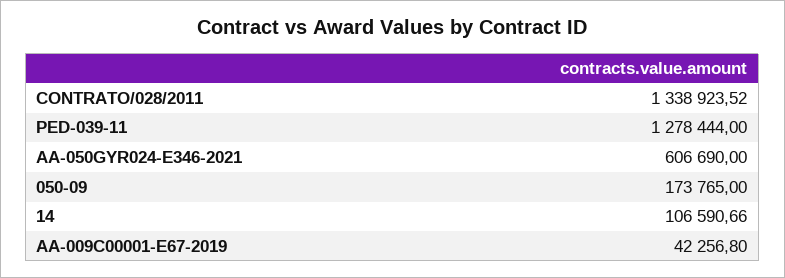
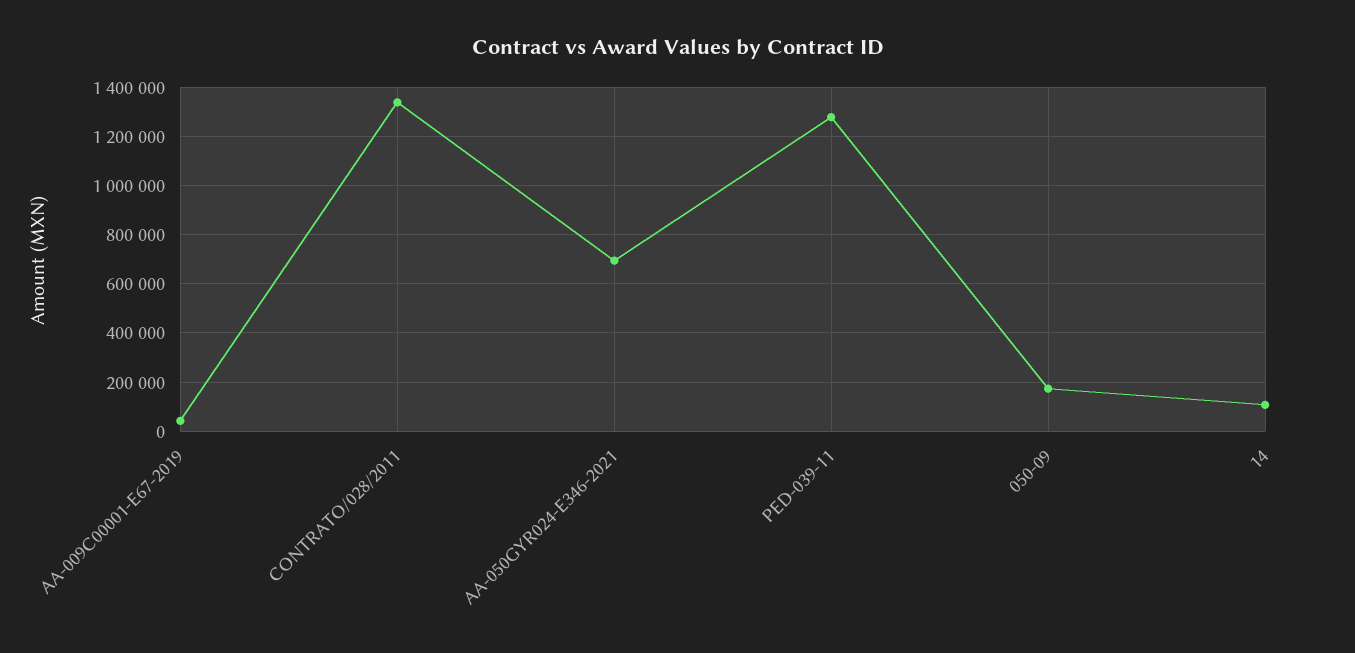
AA-050GYR024-E346-2021: 606690 -> 700000

